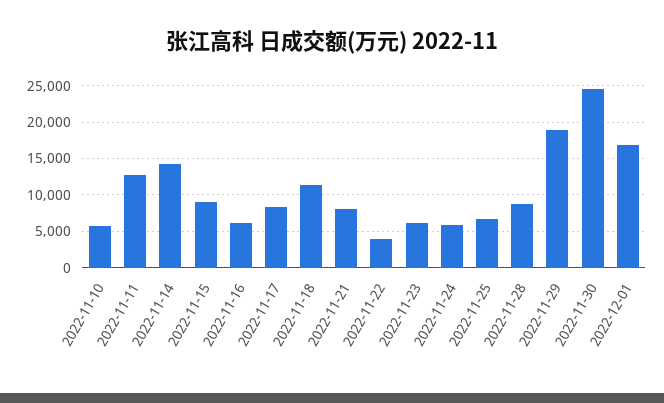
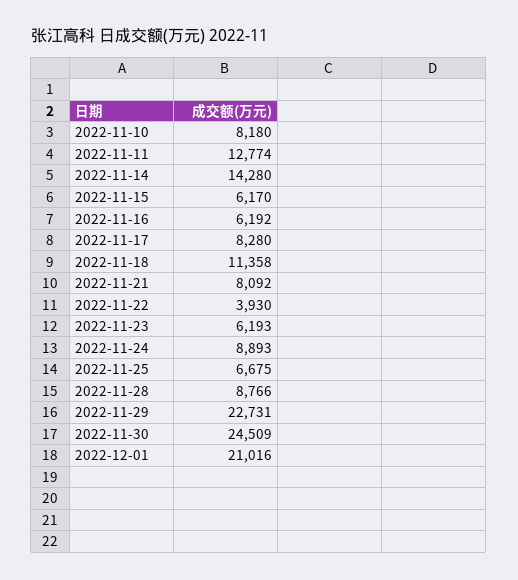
2022-11-10: 6000 -> 8180
2022-11-15: 9000 -> 6170
2022-11-24: 6000 -> 8893
2022-11-29: 19000 -> 22731
2022-12-01: 17000 -> 21016

